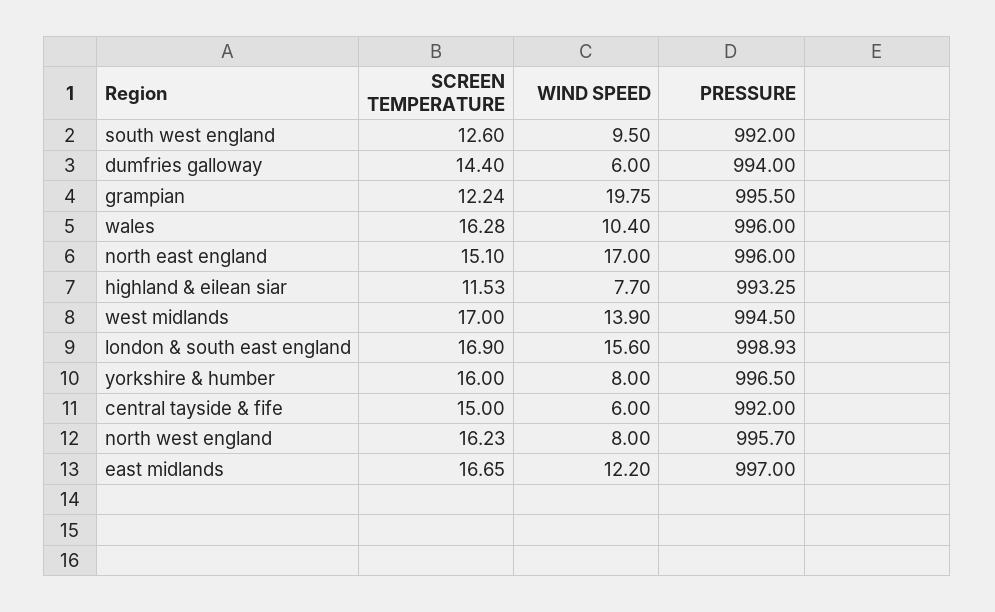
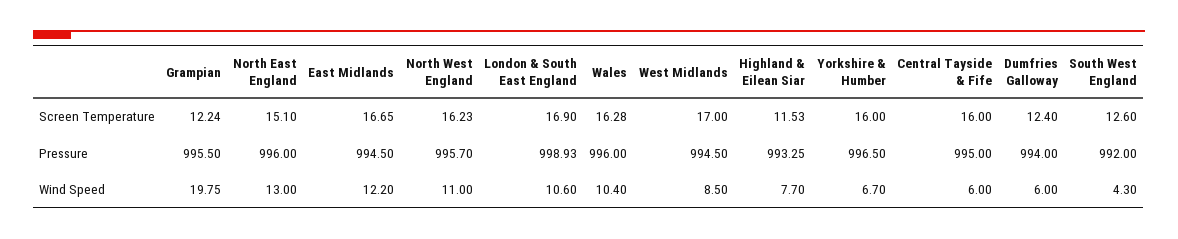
WIND SPEED, south west england: 9.5 -> 4.3
SCREEN TEMPERATURE, dumfries galloway: 14.4 -> 12.4
WIND SPEED, north east england: 17 -> 13
WIND SPEED, west midlands: 13.9 -> 8.5
WIND SPEED, london & south east england: 15.6 -> 10.6
WIND SPEED, yorkshire & humber: 8 -> 6.7
SCREEN TEMPERATURE, central tayside & fife: 15 -> 16
PRESSURE, central tayside & fife: 992 -> 995
WIND SPEED, north west england: 8 -> 11
PRESSURE, east midlands: 997 -> 994.5

